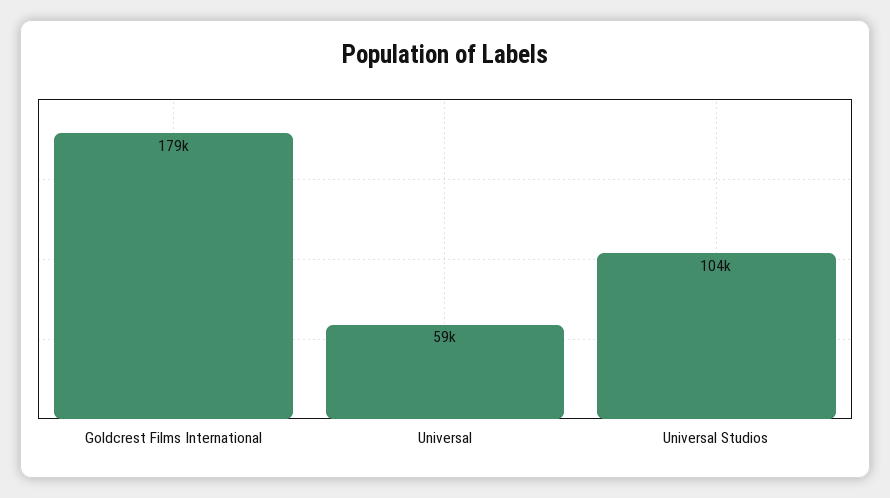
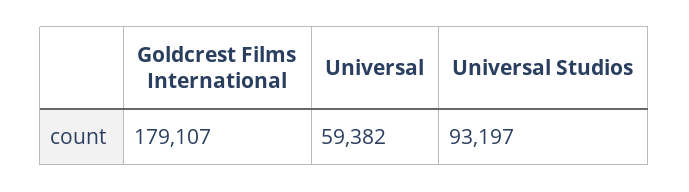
Universal Studios: 104000 -> 93197

